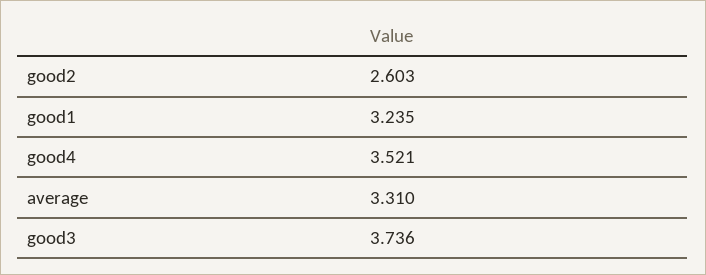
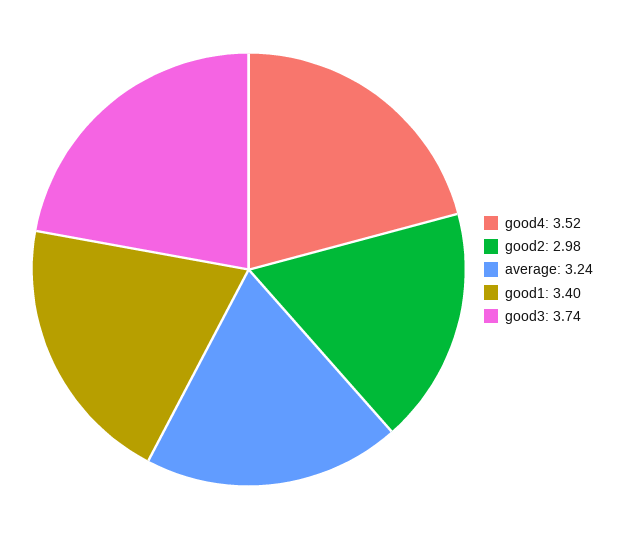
good2: 2.603 -> 2.98
good1: 3.235 -> 3.4
average: 3.31 -> 3.24

